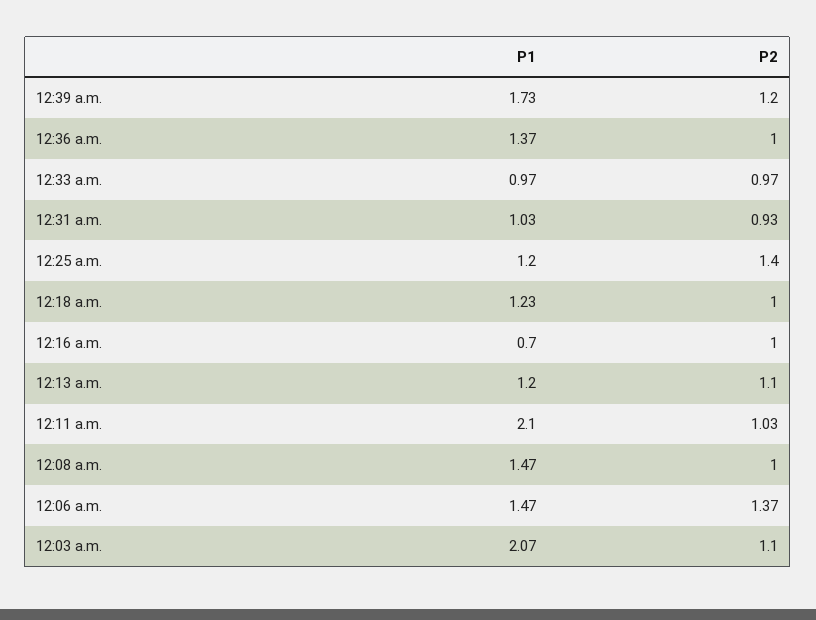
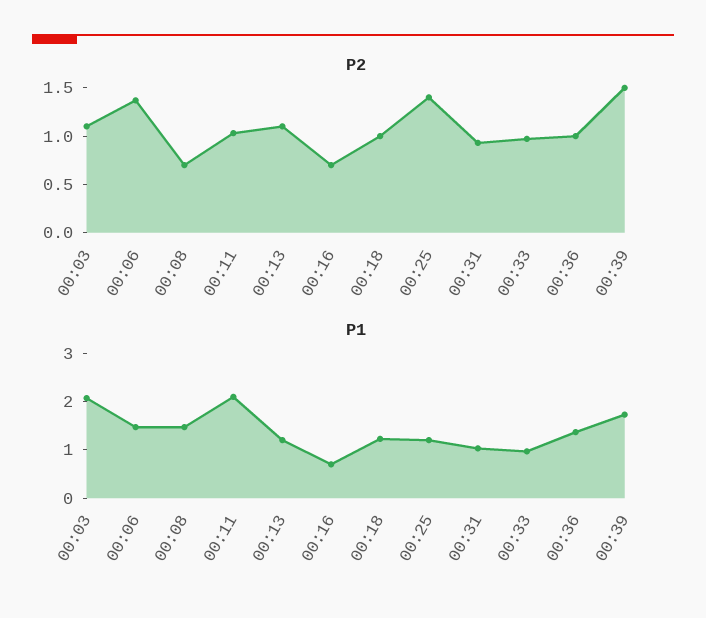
P2, 12:39 a.m.: 1.2 -> 1.5
P2, 12:16 a.m.: 1 -> 0.7
P2, 12:08 a.m.: 1 -> 0.7

